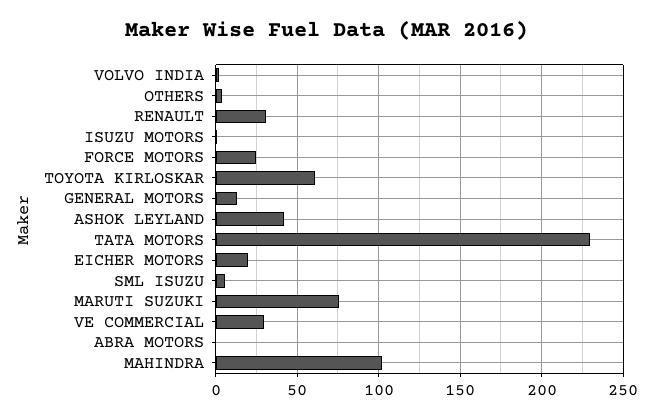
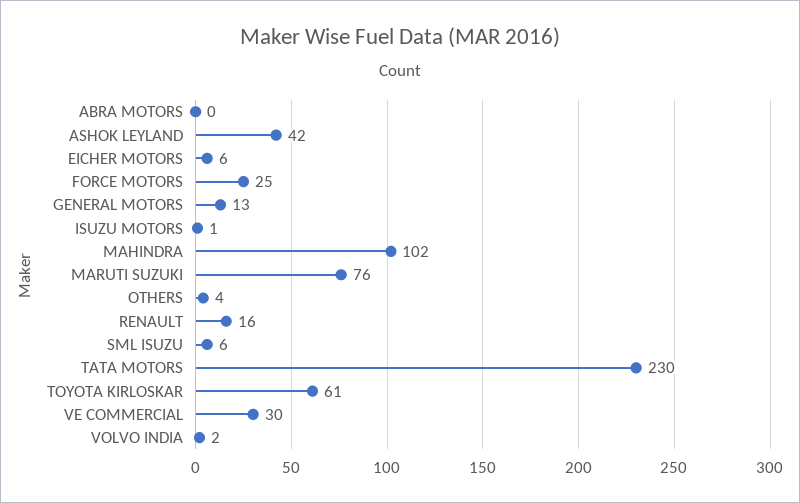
RENAULT: 30 -> 16
EICHER MOTORS: 20 -> 6

